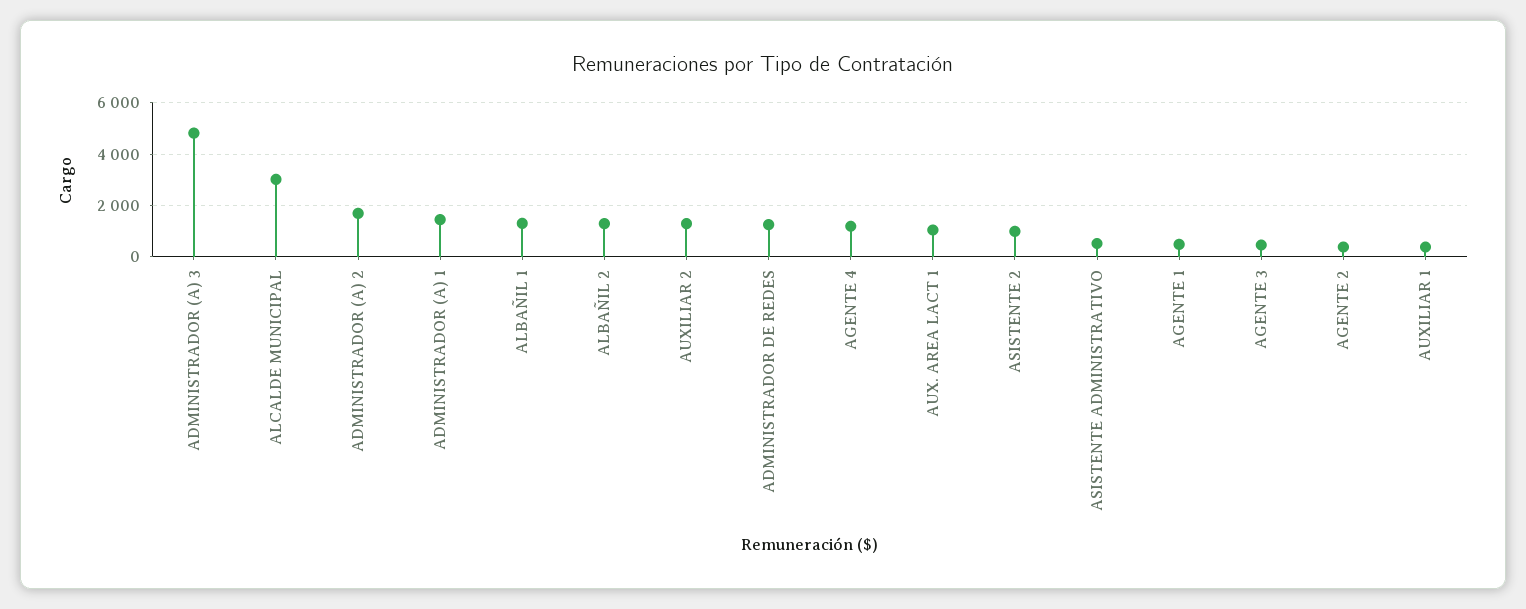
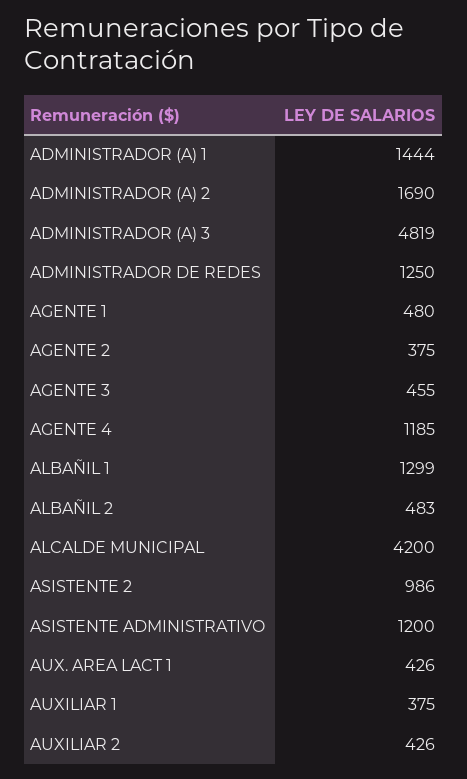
ALCALDE MUNICIPAL: 3000 -> 4200
ALBAÑIL 2: 1250 -> 483
AUXILIAR 2: 1250 -> 426
AUX. AREA LACT 1: 1000 -> 426
ASISTENTE ADMINISTRATIVO: 500 -> 1200

